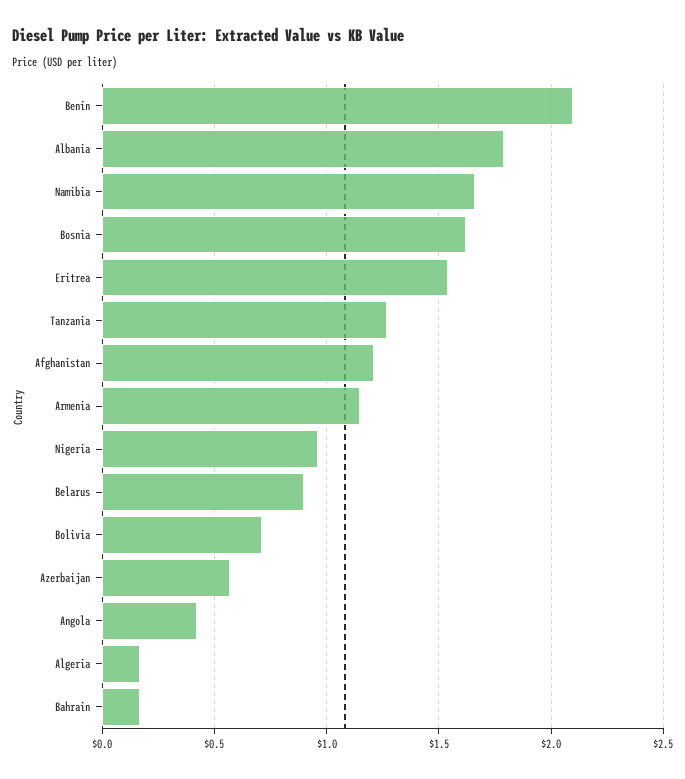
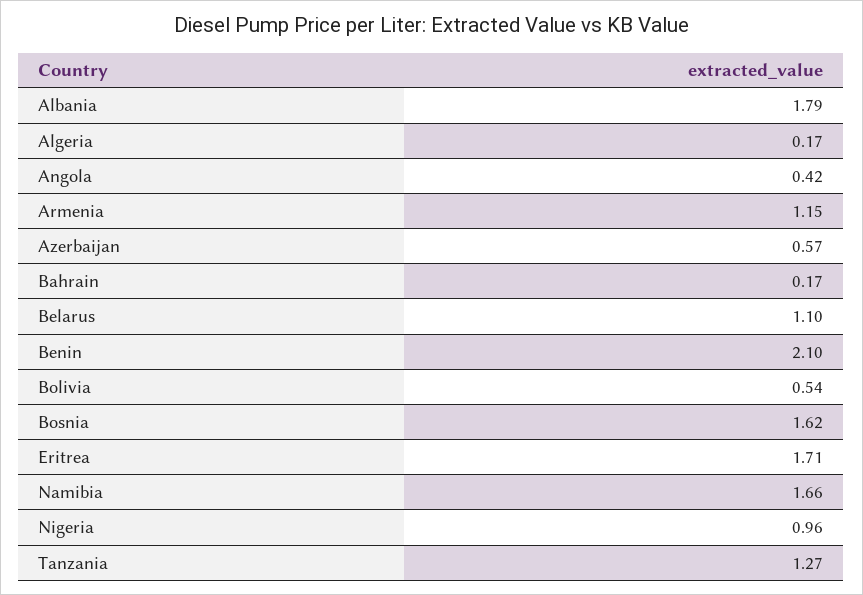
Eritrea: 1.55 -> 1.71
Afghanistan: 1.2 -> none
Belarus: 0.9 -> 1.1
Bolivia: 0.7 -> 0.54

